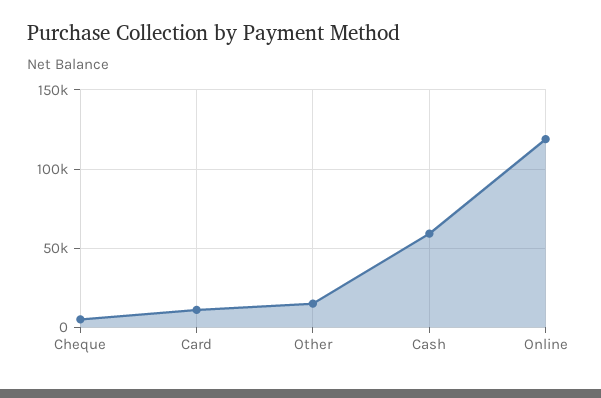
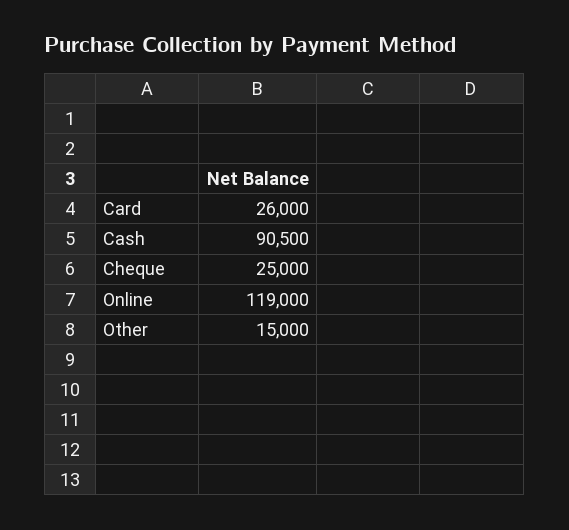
Cheque: 5000 -> 25000
Card: 10000 -> 26000
Cash: 60000 -> 90500

